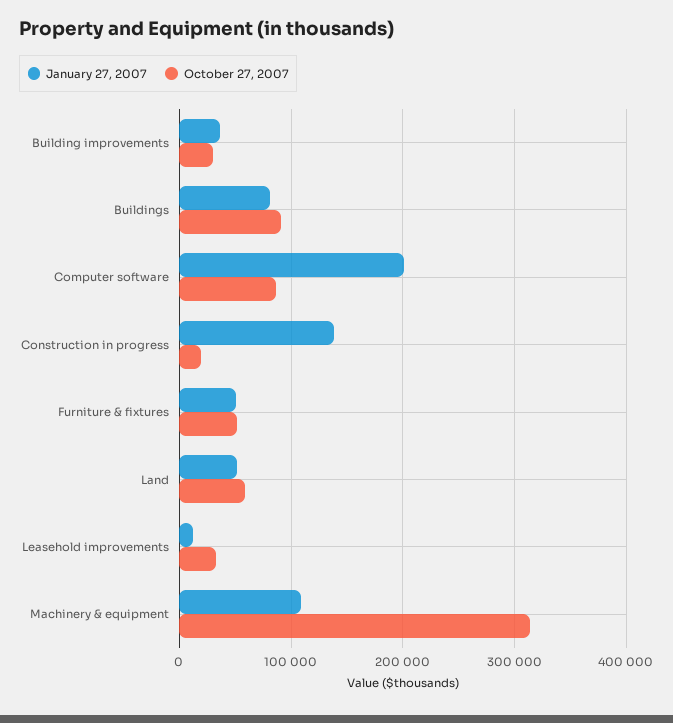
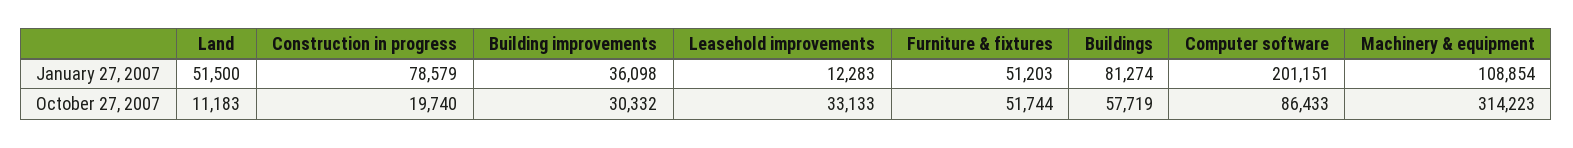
October 27, 2007, Buildings: 90000 -> 57719
January 27, 2007, Construction in progress: 140000 -> 78579
October 27, 2007, Land: 60000 -> 11183

